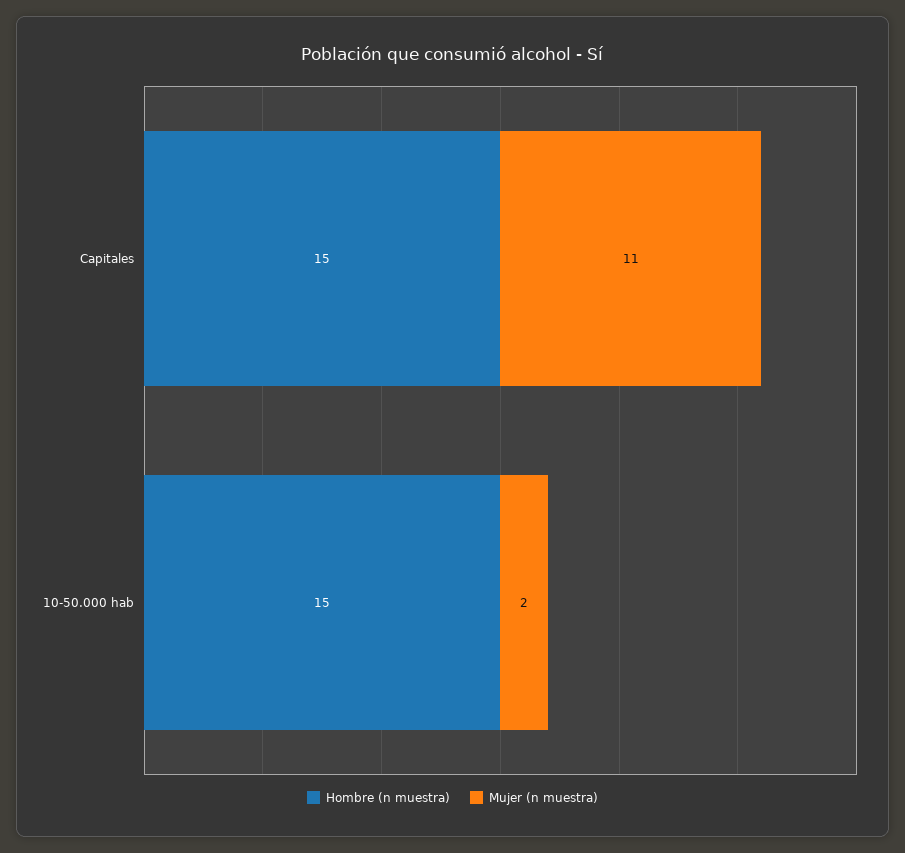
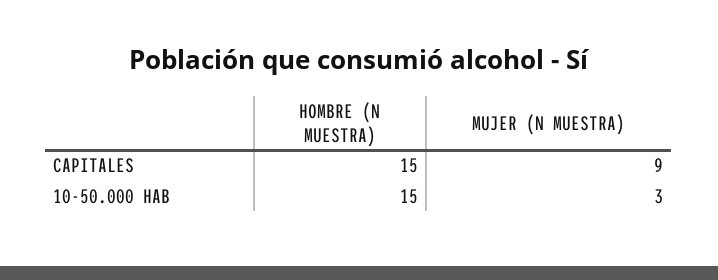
Mujer (n muestra), Capitales: 11 -> 9
Mujer (n muestra), 10-50.000 hab: 2 -> 3

